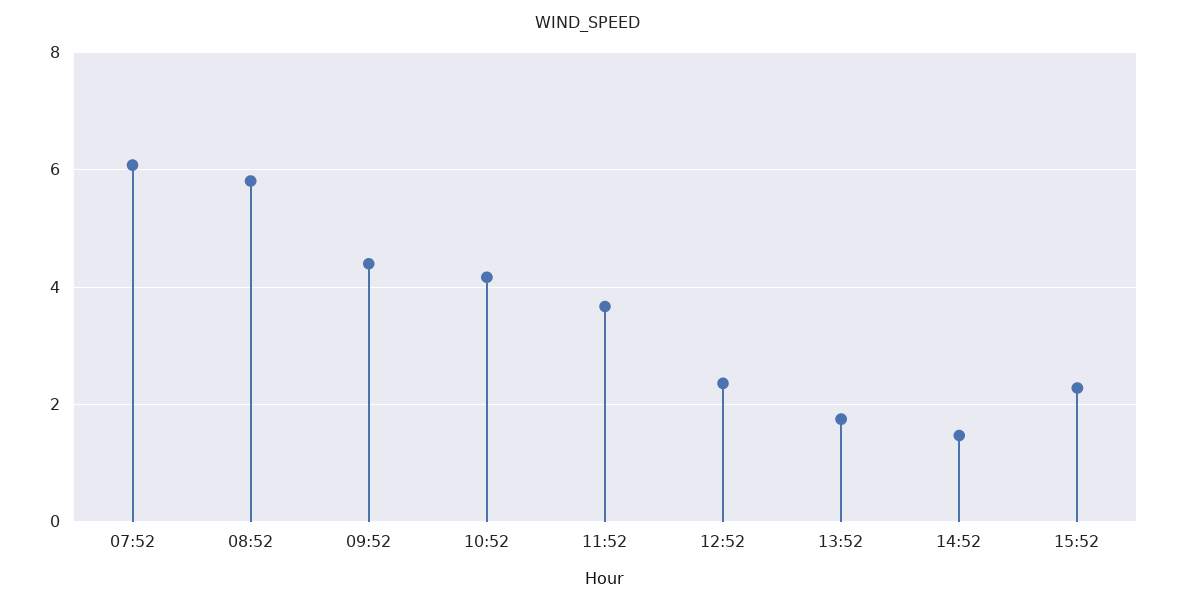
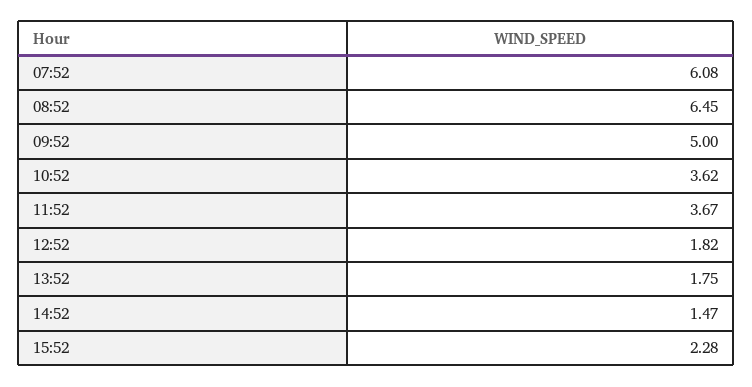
08:52: 5.8 -> 6.45
09:52: 4.4 -> 5
10:52: 4.2 -> 3.62
12:52: 2.4 -> 1.82

